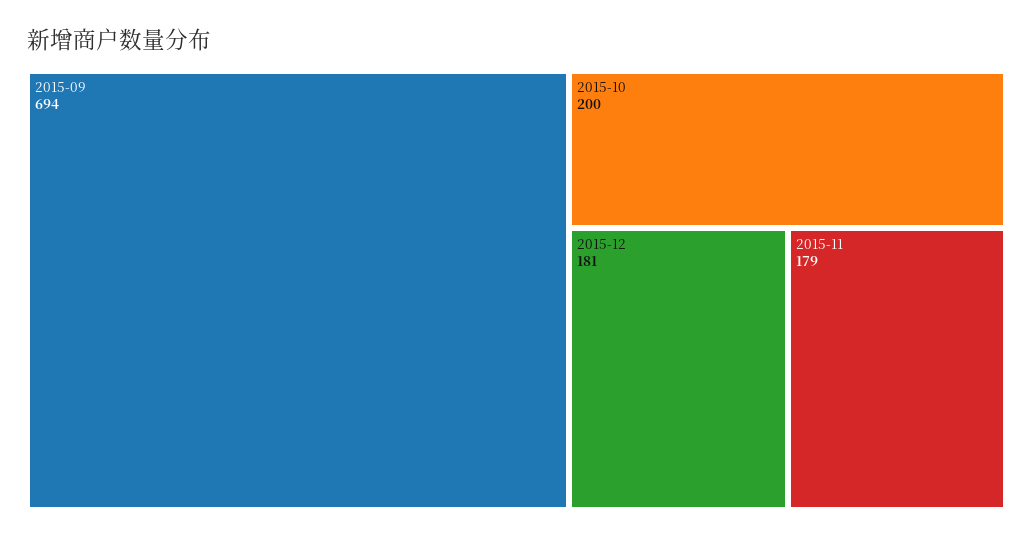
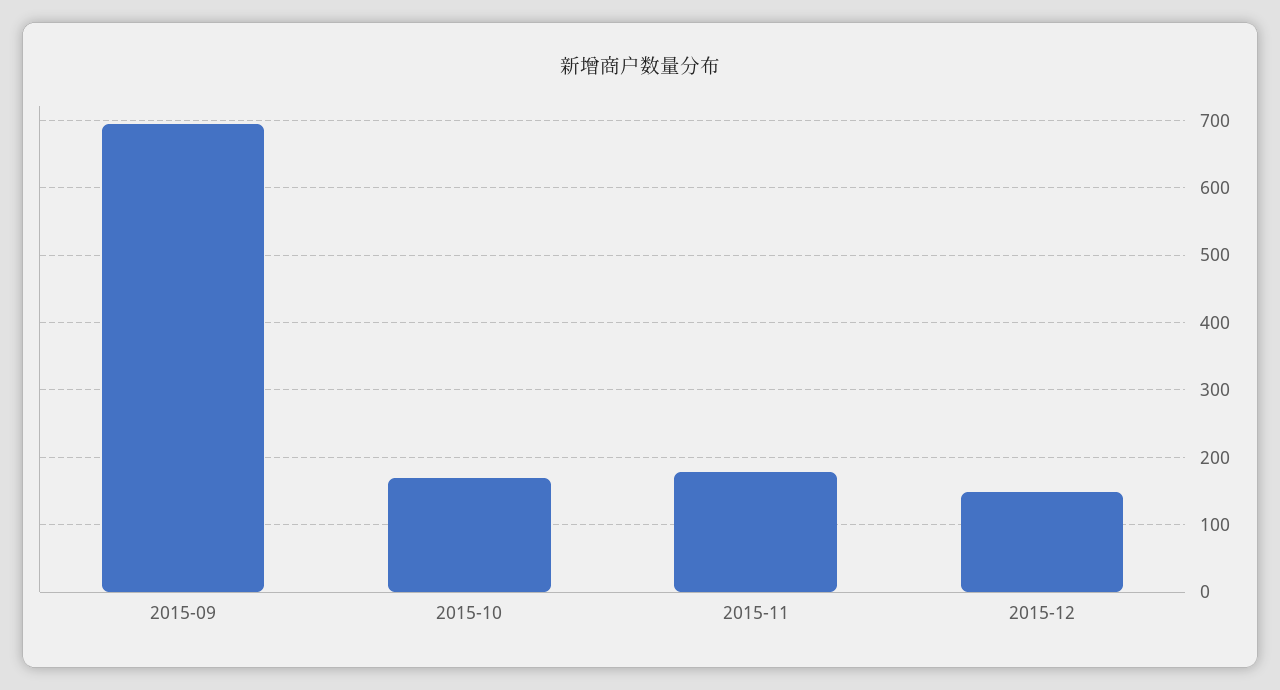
2015-10: 200 -> 170
2015-12: 181 -> 150

